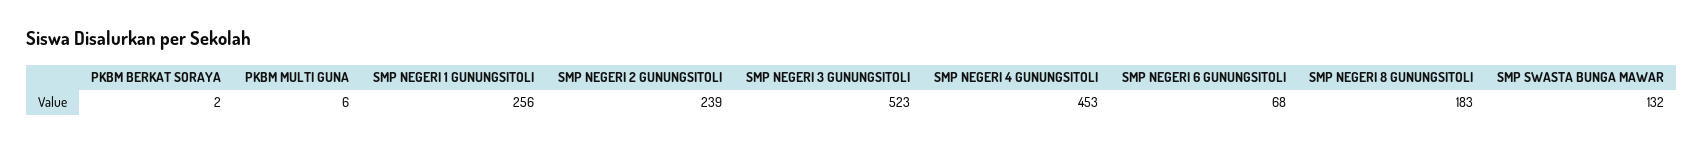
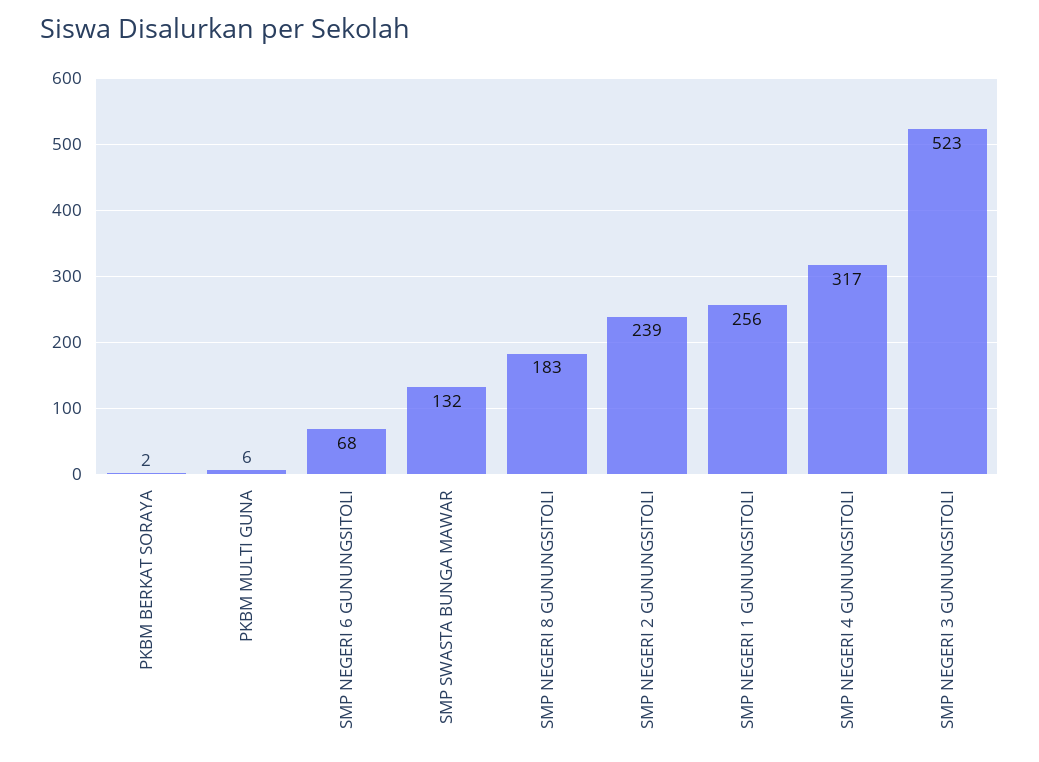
SMP NEGERI 4 GUNUNGSITOLI: 453 -> 317

